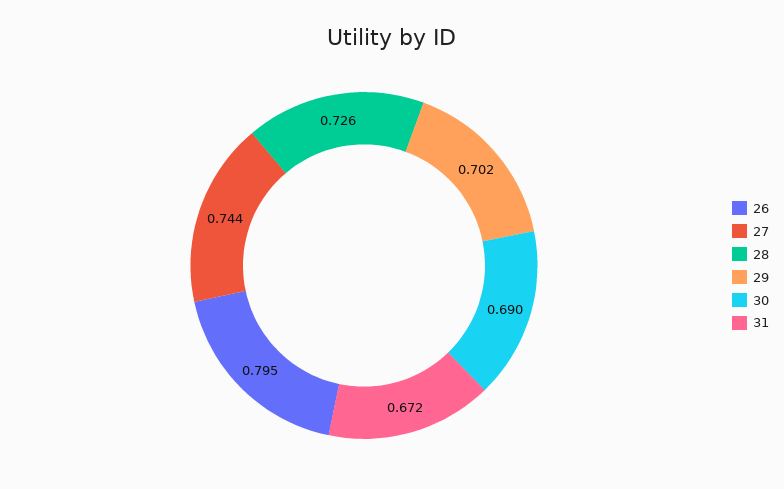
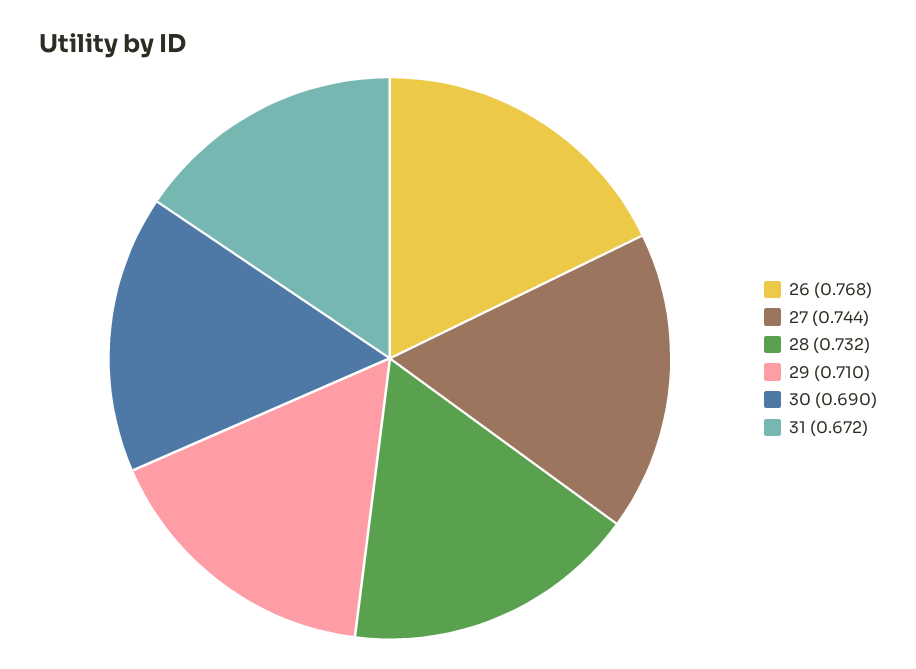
26: 0.795 -> 0.768
28: 0.726 -> 0.732
29: 0.702 -> 0.71

